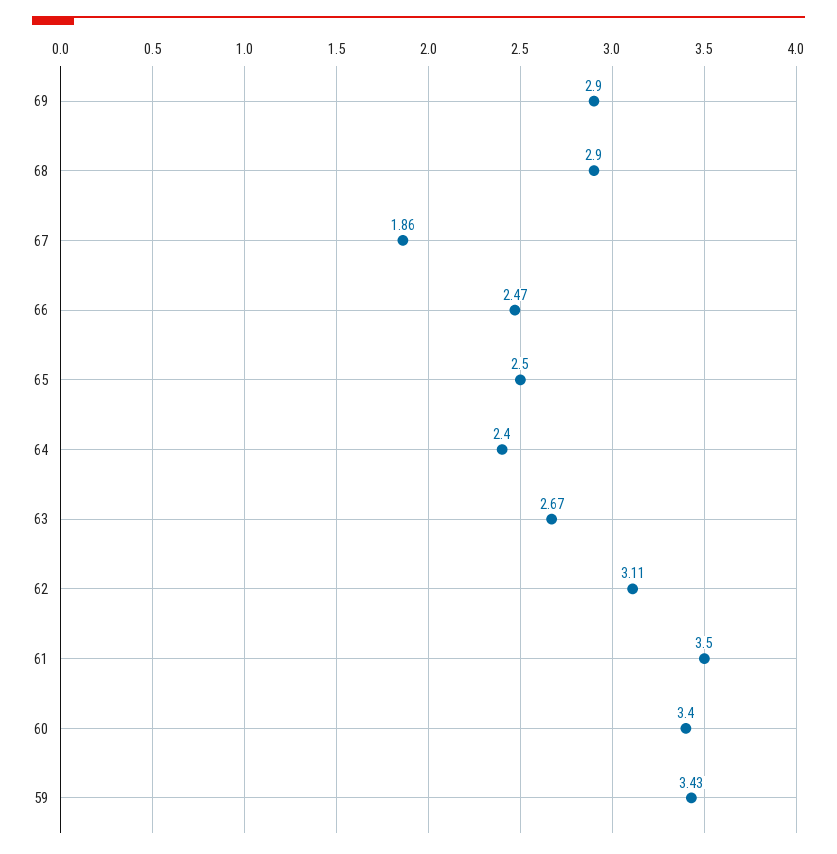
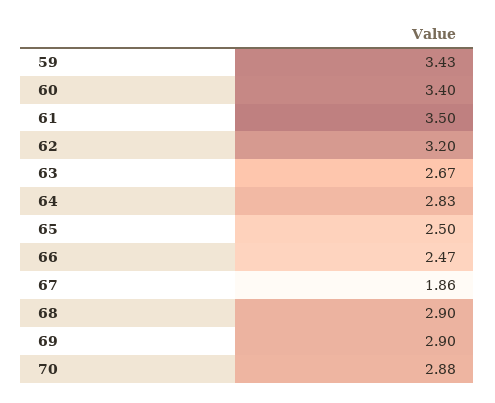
64: 2.4 -> 2.83
62: 3.11 -> 3.2
70: none -> 2.88

